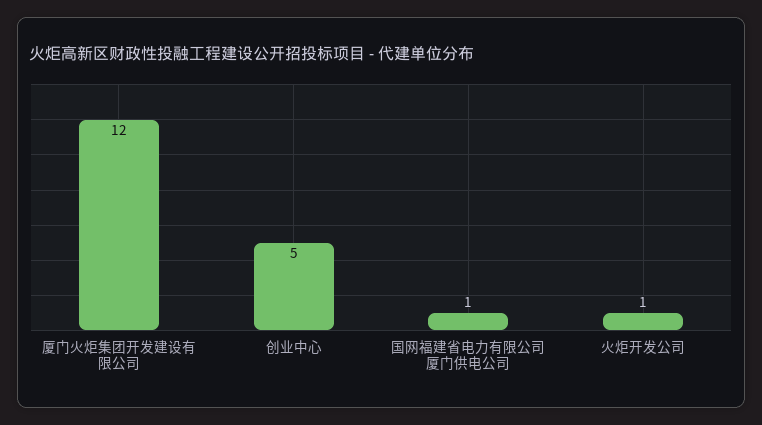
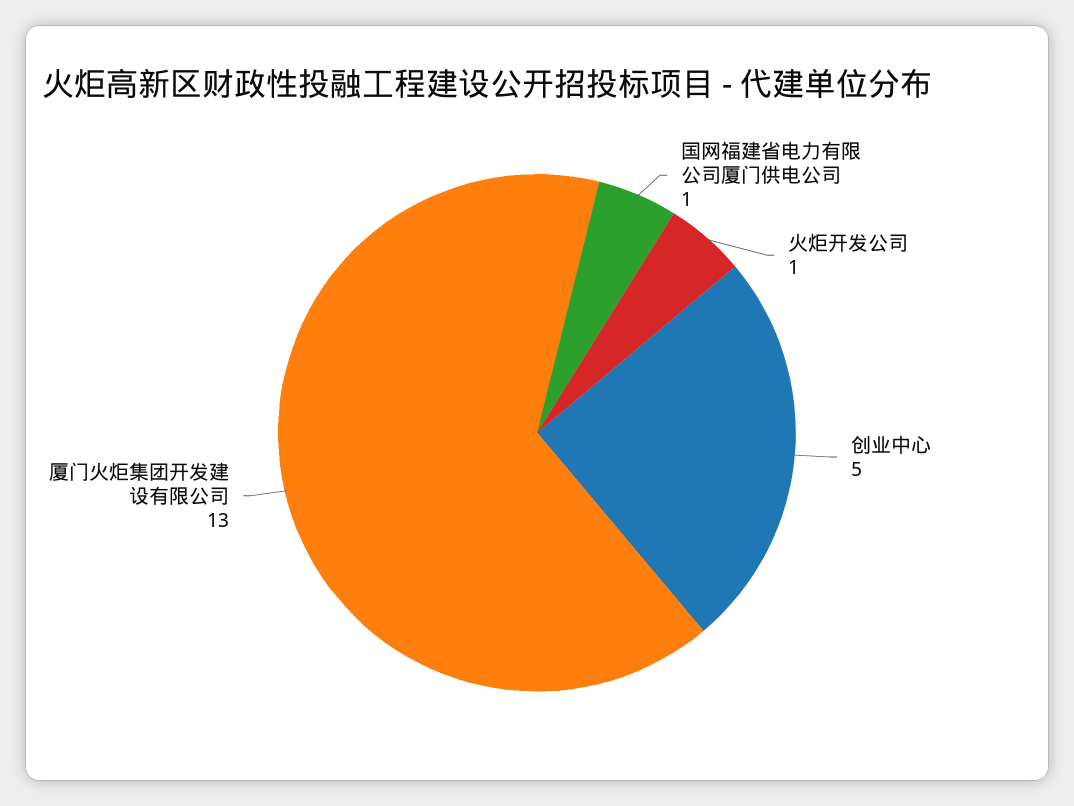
厦门火炬集团开发建设有限公司: 12 -> 13

